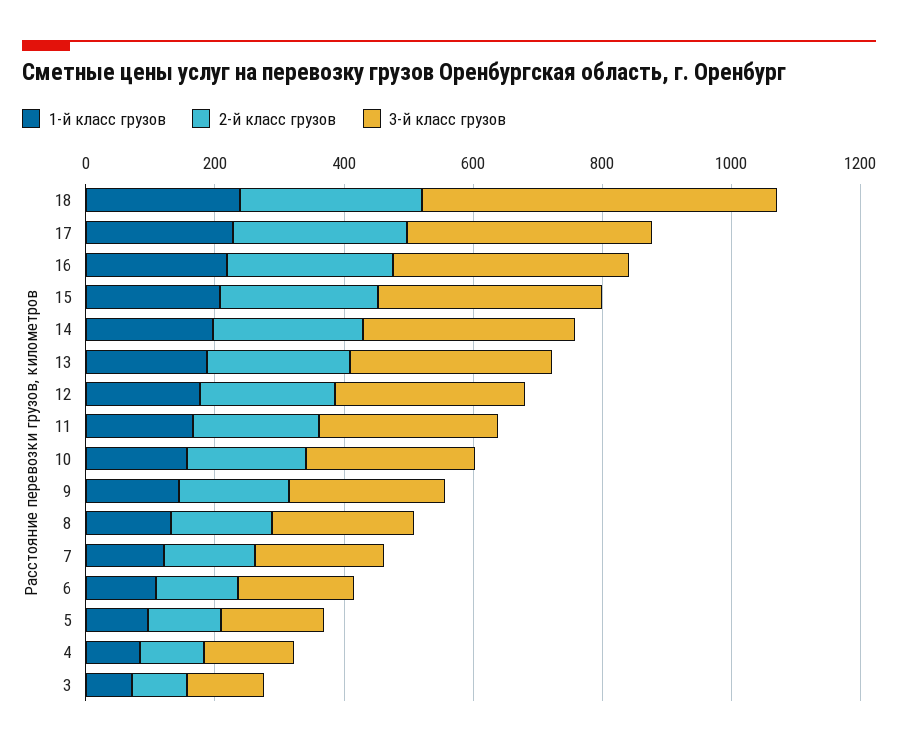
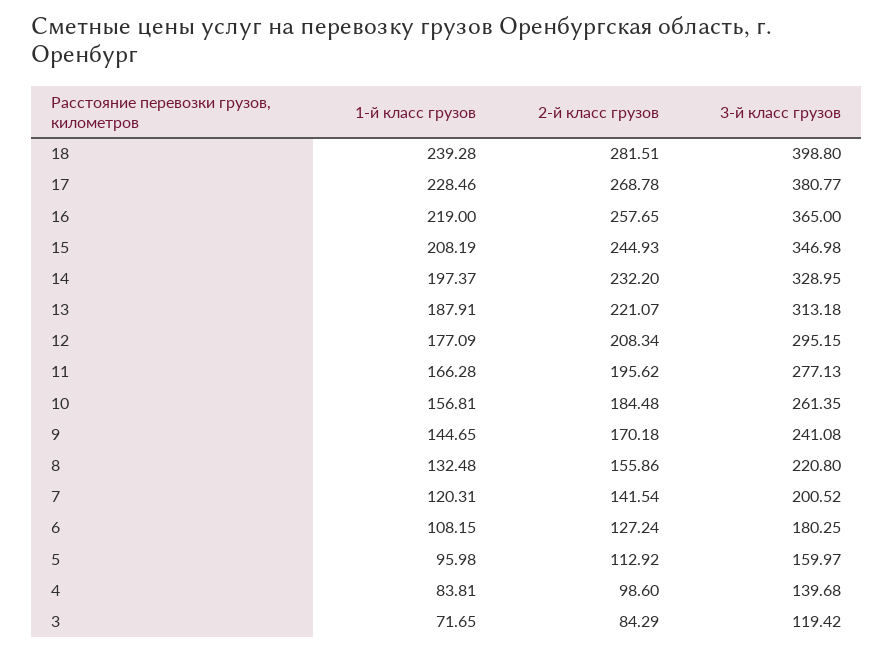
3-й класс грузов, 18: 550 -> 398.8

